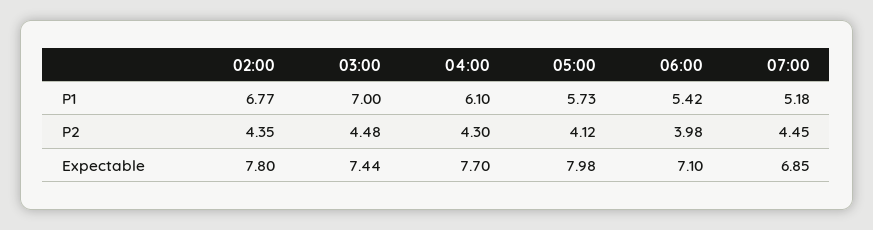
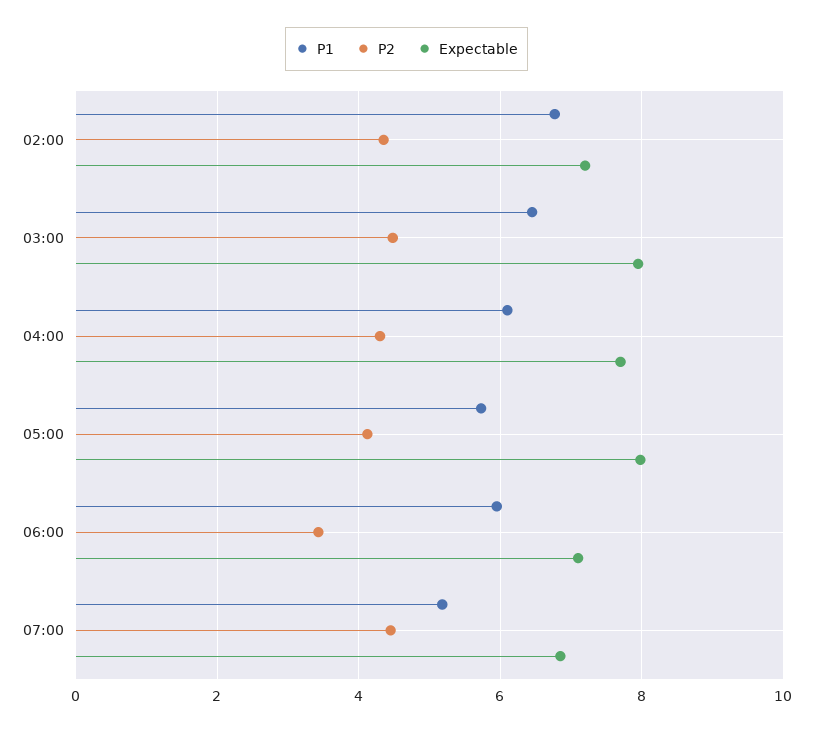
P1, 03:00: 7 -> 6.4
P1, 06:00: 5.42 -> 6
P2, 06:00: 3.98 -> 3.4
Expectable, 02:00: 7.8 -> 7.2
Expectable, 03:00: 7.44 -> 8

